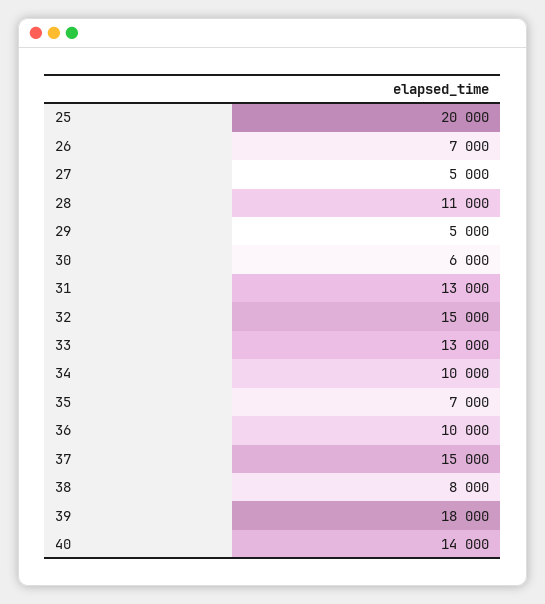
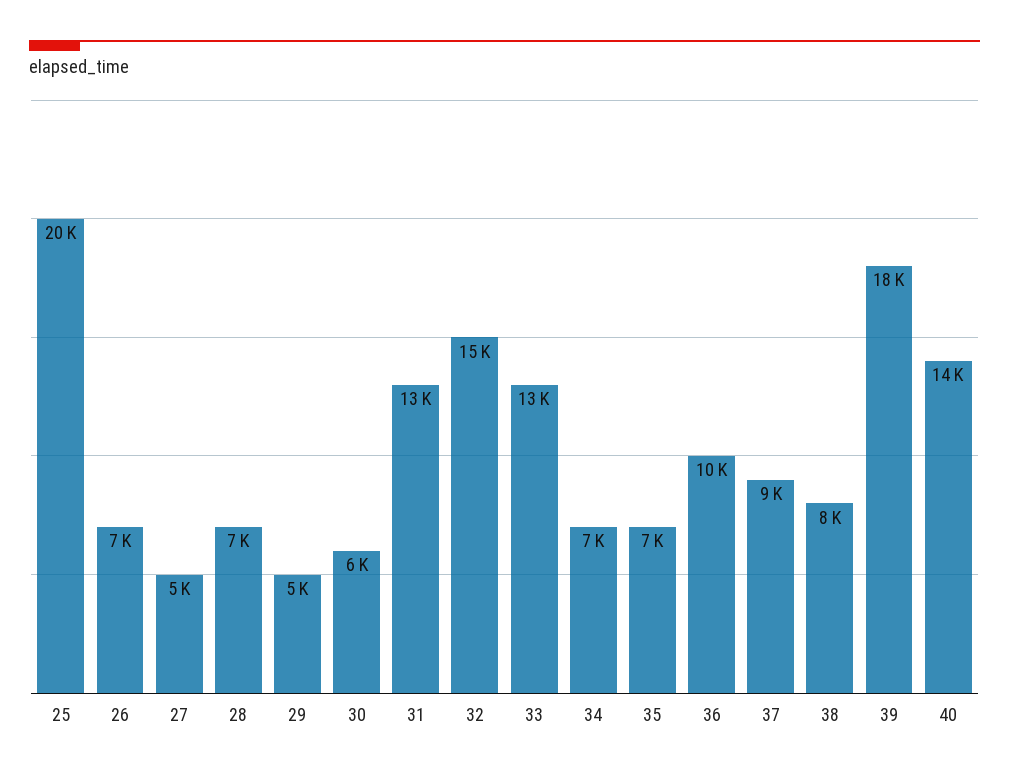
28: 11000 -> 7000
34: 10000 -> 7000
37: 15000 -> 9000

